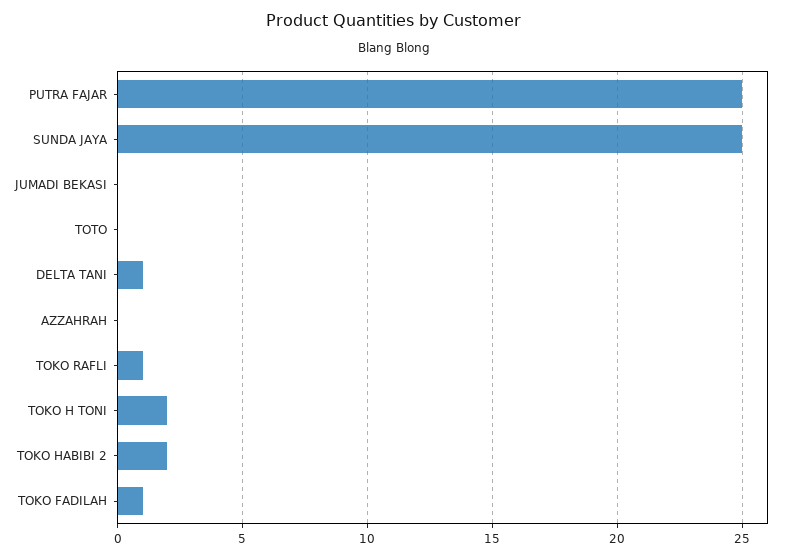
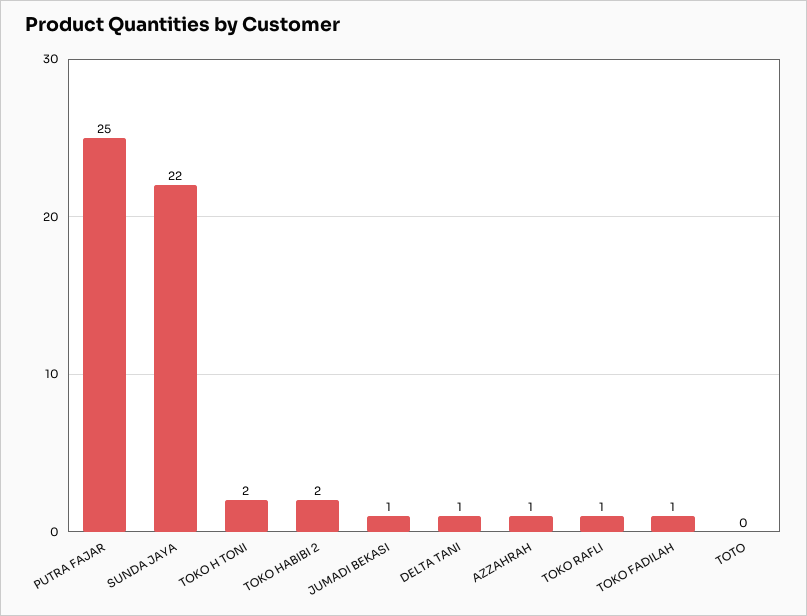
SUNDA JAYA: 25 -> 22
JUMADI BEKASI: 0 -> 1
AZZAHRAH: 0 -> 1

